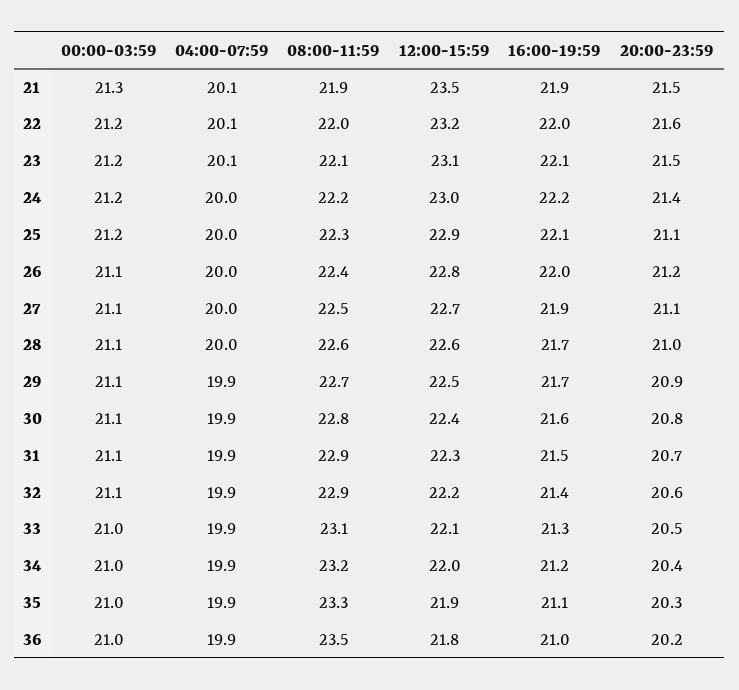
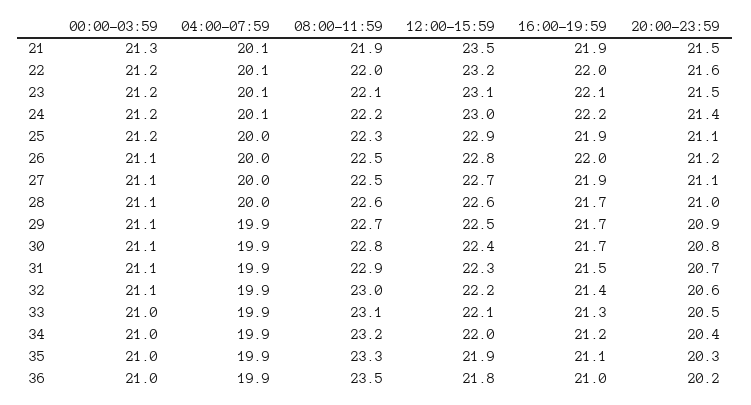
04:00-07:59, 24: 20 -> 20.1
16:00-19:59, 25: 22.1 -> 21.9
08:00-11:59, 26: 22.4 -> 22.5
16:00-19:59, 30: 21.6 -> 21.7
08:00-11:59, 32: 22.9 -> 23

